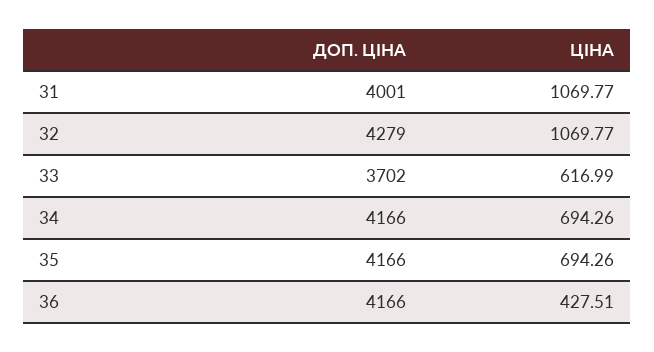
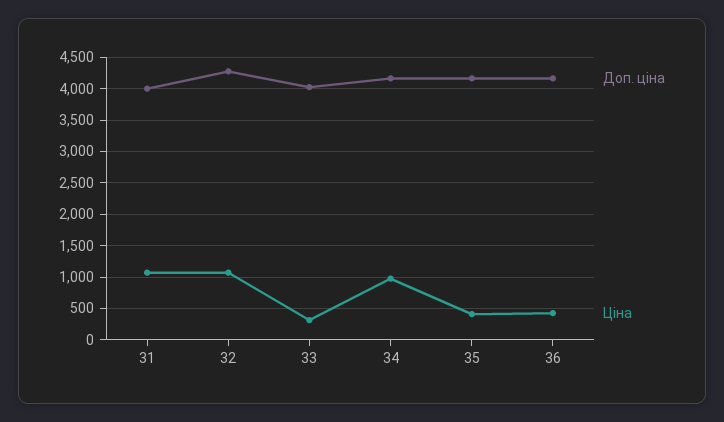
ДОП. ЦІНА, 33: 3702 -> 4000
ЦІНА, 33: 616.99 -> 300
ЦІНА, 34: 694.26 -> 1000
ЦІНА, 35: 694.26 -> 400

